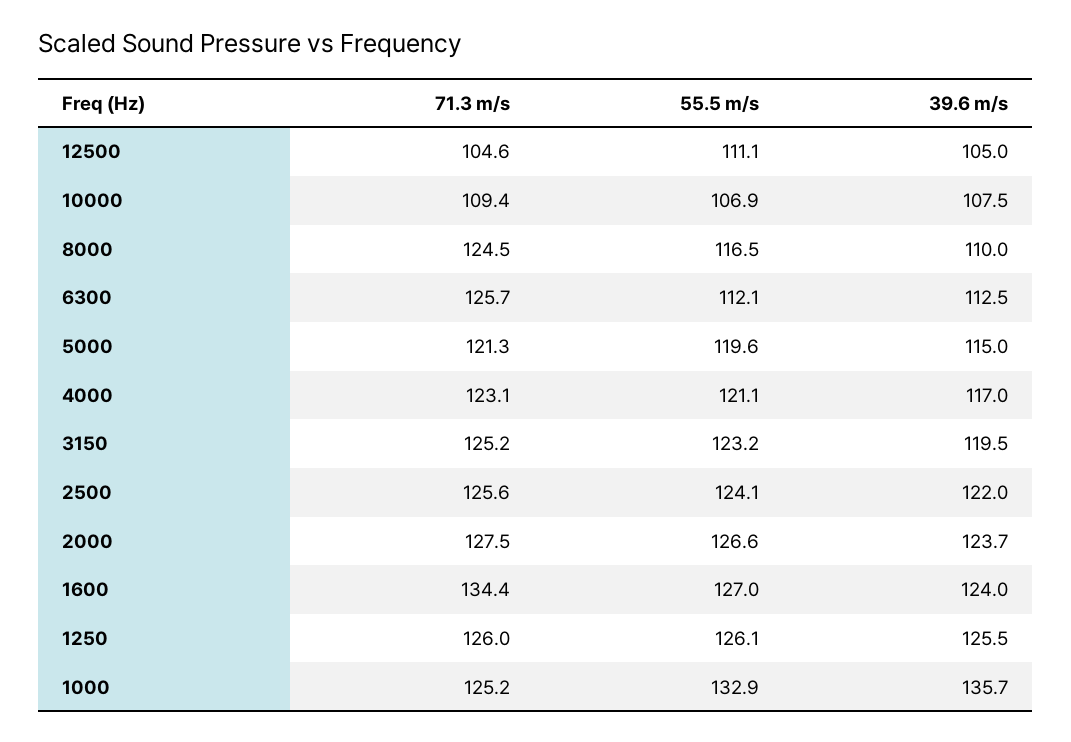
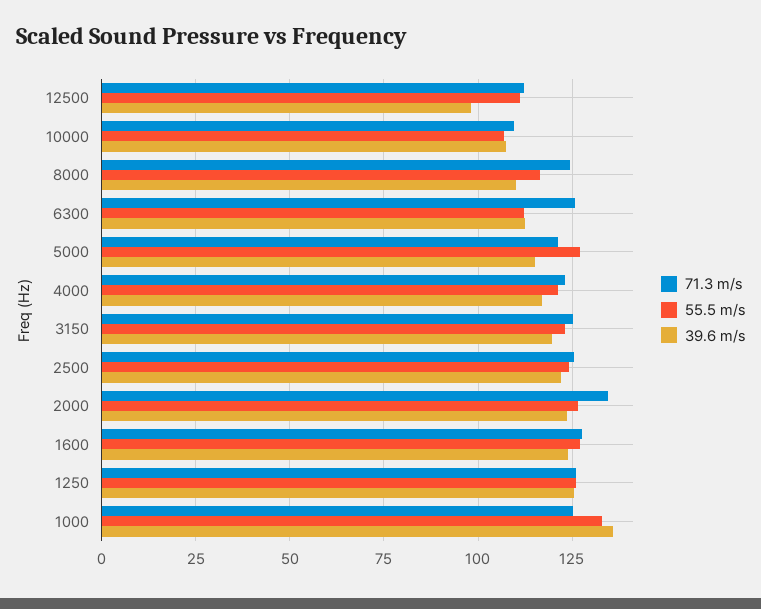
71.3 m/s, 12500: 104.6 -> 112.5
39.6 m/s, 12500: 105 -> 97.5
55.5 m/s, 5000: 119.6 -> 127.5
71.3 m/s, 2000: 127.5 -> 135
71.3 m/s, 1600: 134.4 -> 127.5

